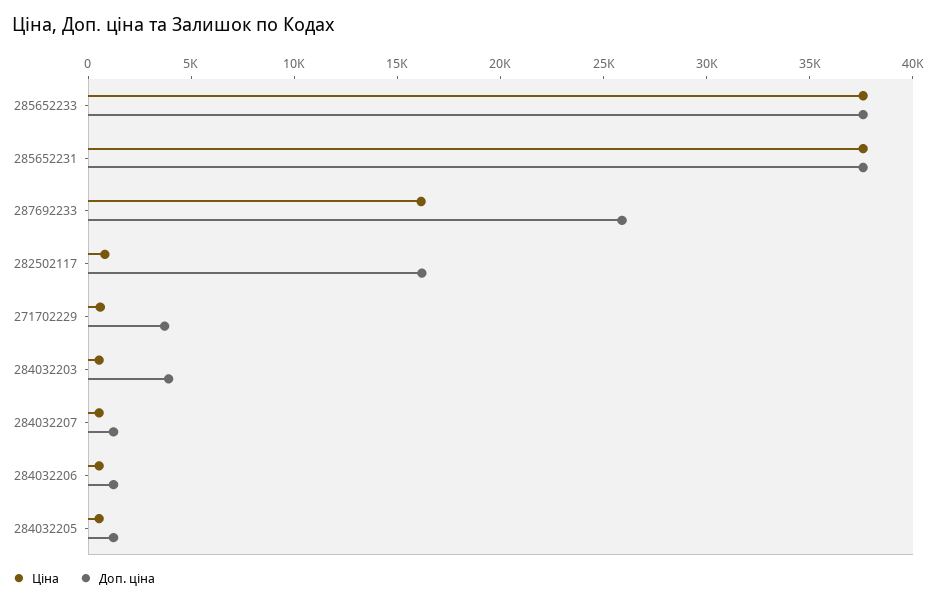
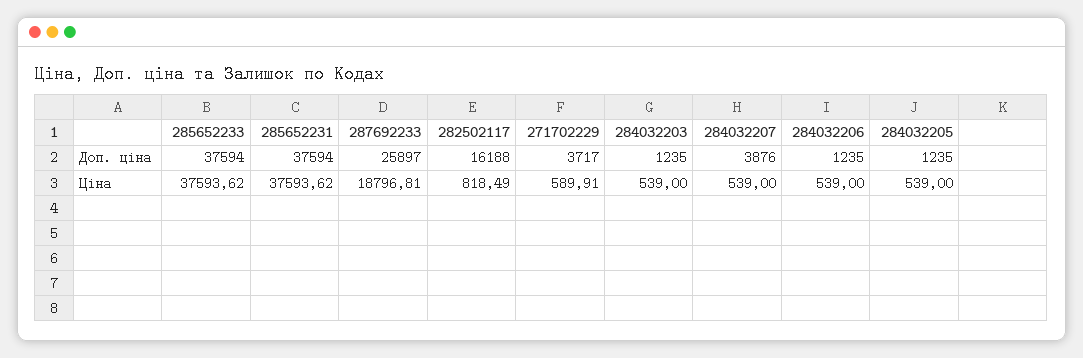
Ціна, 287692233: 16000 -> 18796.81
Доп. ціна, 284032203: 4000 -> 1235
Доп. ціна, 284032207: 1000 -> 3876

